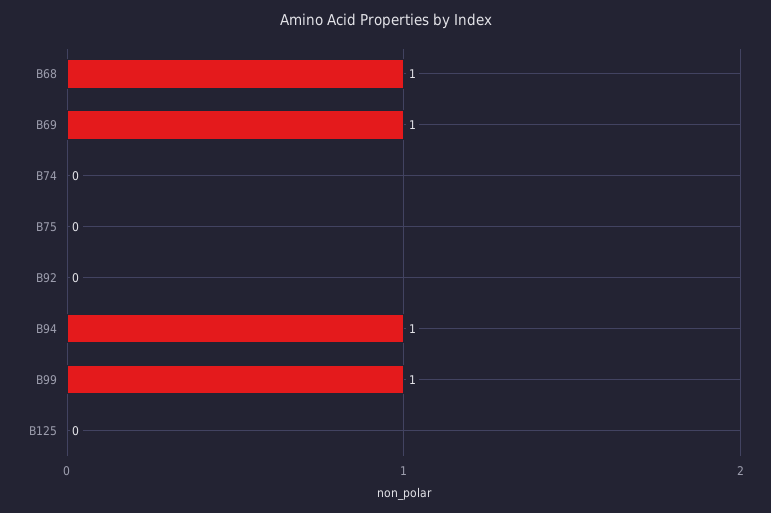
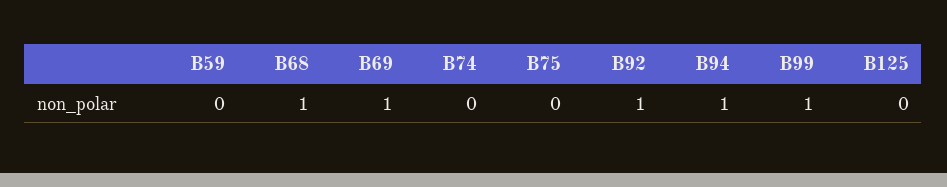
B92: 0 -> 1
B59: none -> 0

